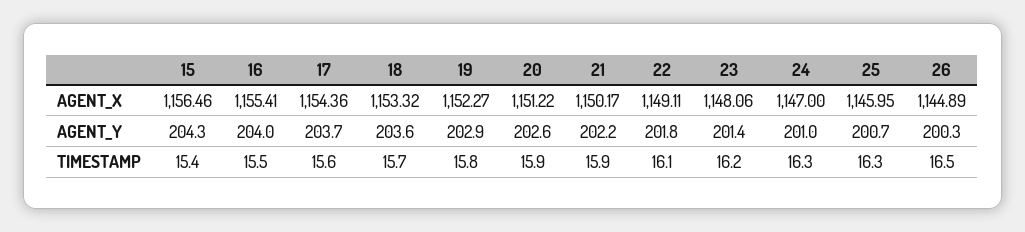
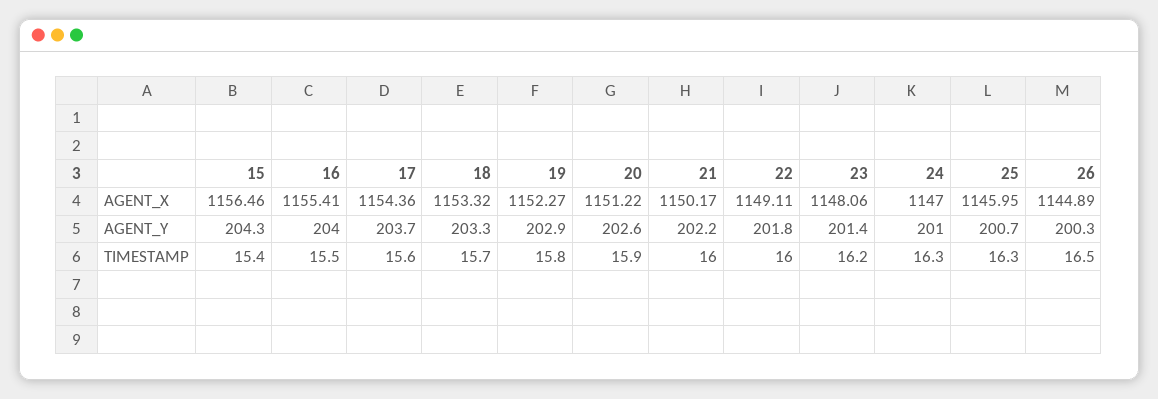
18, AGENT_Y: 203.6 -> 203.3
21, TIMESTAMP: 15.9 -> 16
22, TIMESTAMP: 16.1 -> 16

